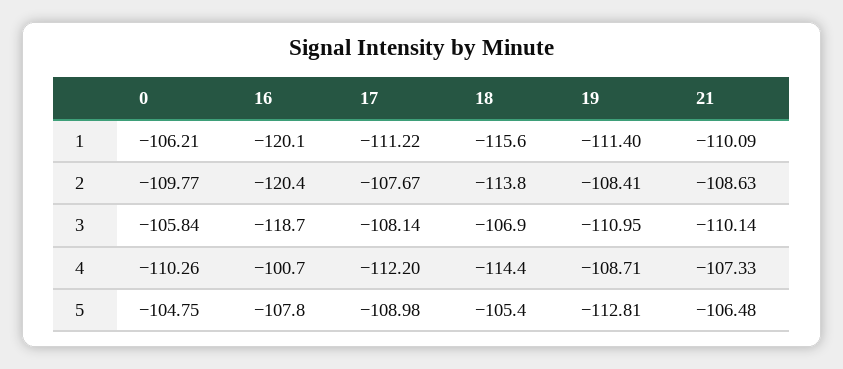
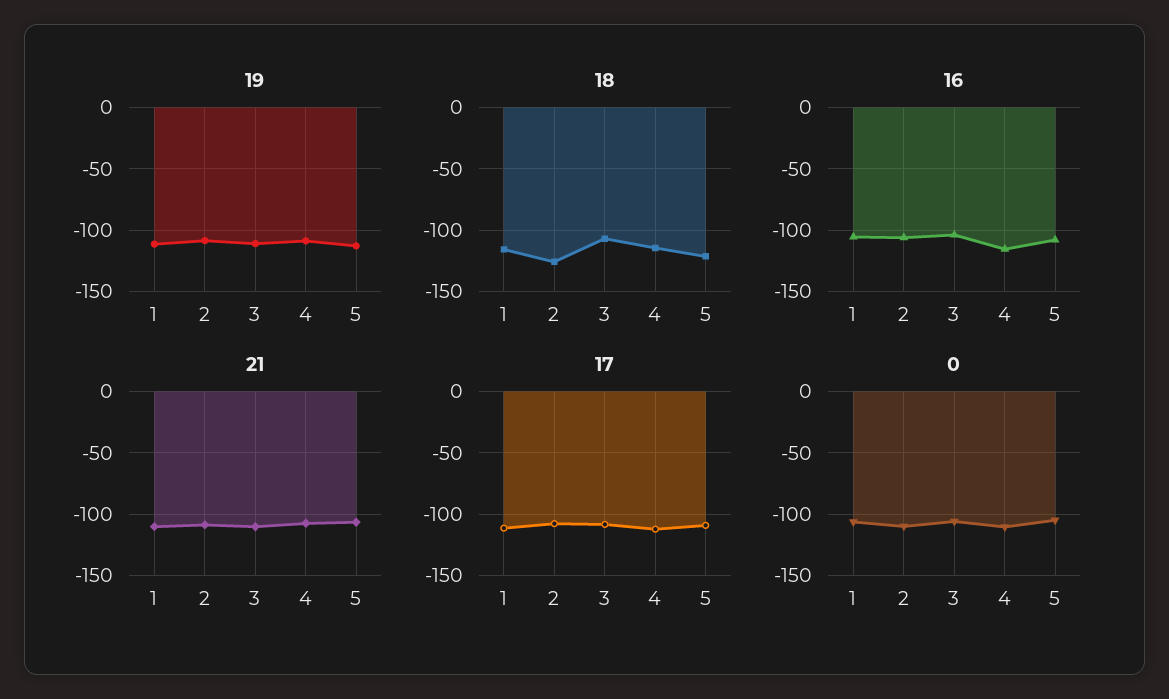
16, 1: -120.1 -> -105
16, 2: -120.4 -> -105
18, 2: -113.8 -> -125
16, 3: -118.7 -> -105
16, 4: -100.7 -> -115
18, 5: -105.4 -> -120

